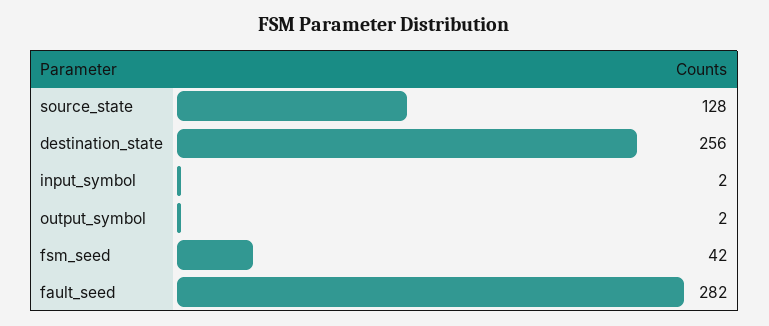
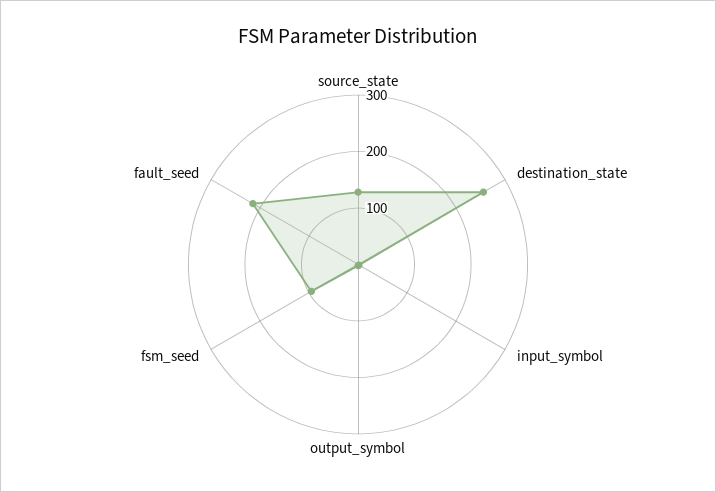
fsm_seed: 42 -> 100
fault_seed: 282 -> 220

